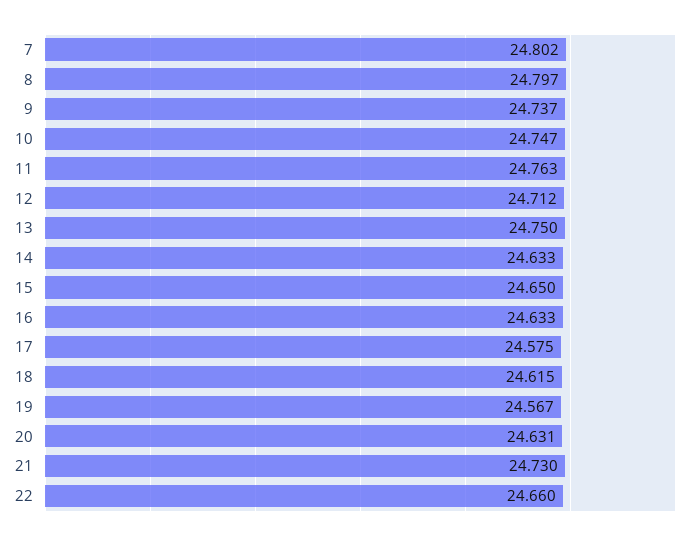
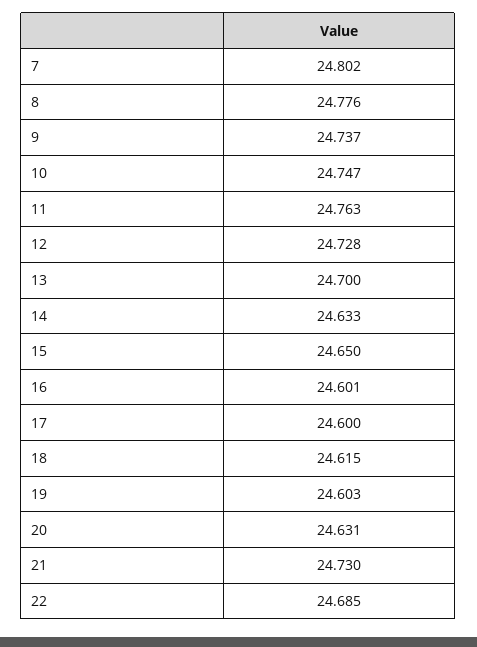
8: 24.797 -> 24.776
12: 24.712 -> 24.728
13: 24.75 -> 24.7
16: 24.633 -> 24.601
17: 24.575 -> 24.6
19: 24.567 -> 24.603
22: 24.66 -> 24.685

